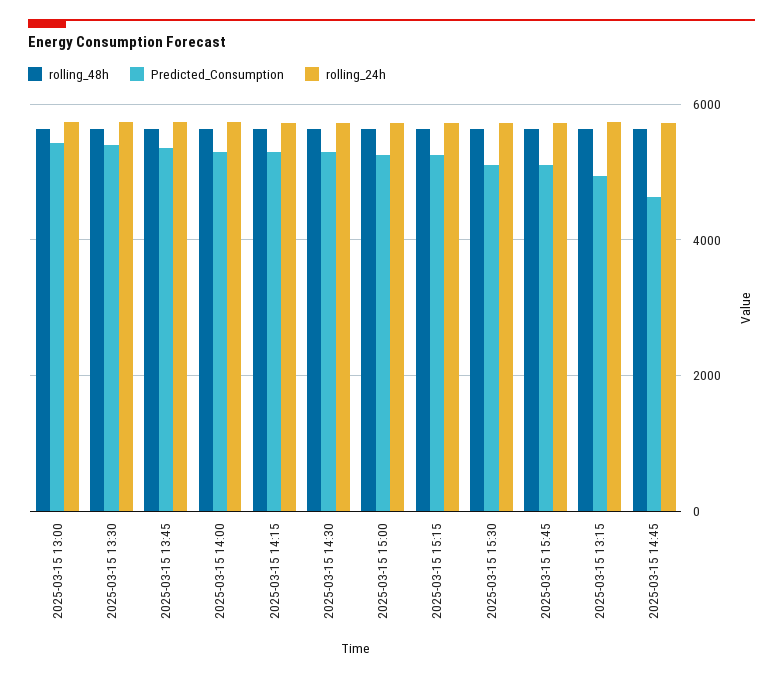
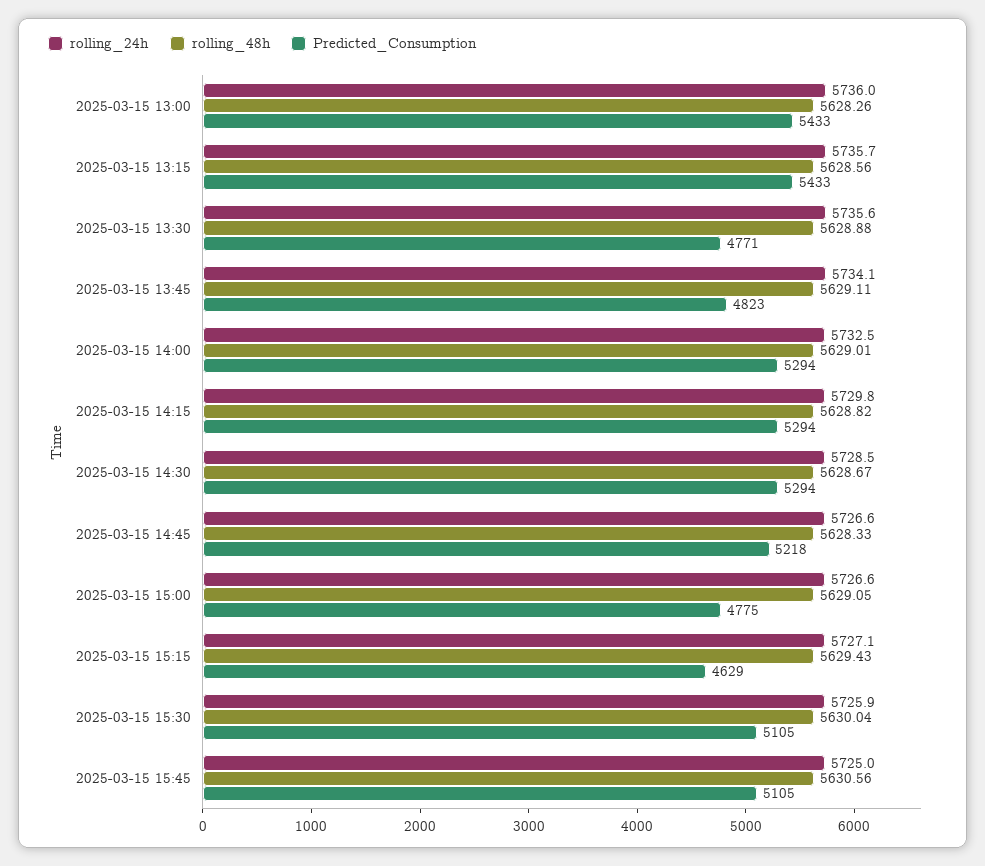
Predicted_Consumption, 2025-03-15 13:30: 5400 -> 4771
Predicted_Consumption, 2025-03-15 13:45: 5400 -> 4823
Predicted_Consumption, 2025-03-15 15:00: 5200 -> 4775
Predicted_Consumption, 2025-03-15 15:15: 5200 -> 4629
Predicted_Consumption, 2025-03-15 13:15: 5000 -> 5433
Predicted_Consumption, 2025-03-15 14:45: 4600 -> 5218

